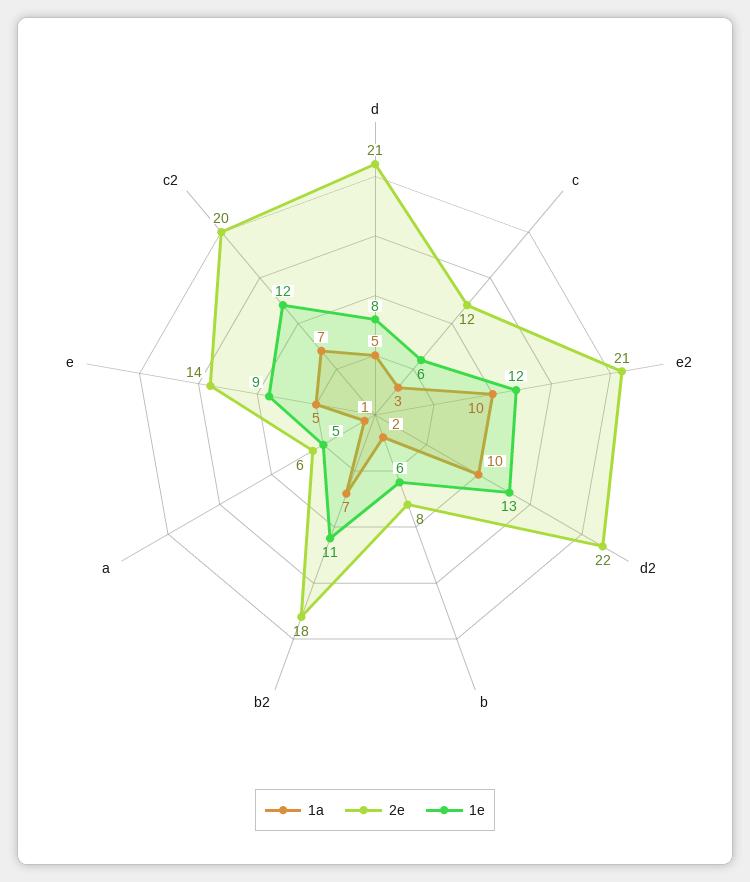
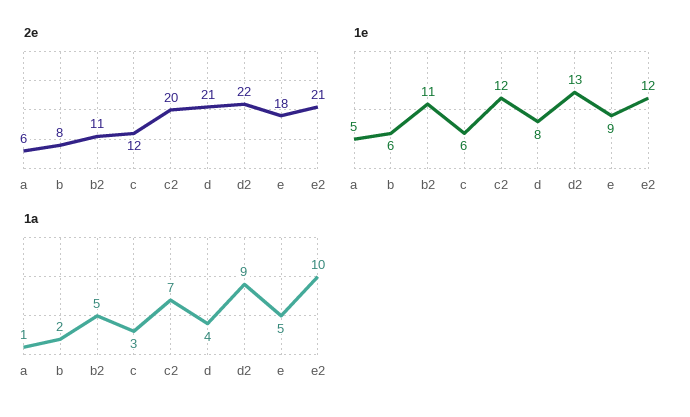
1a, d: 5 -> 4
1a, d2: 10 -> 9
1a, b2: 7 -> 5
2e, b2: 18 -> 11
2e, e: 14 -> 18

